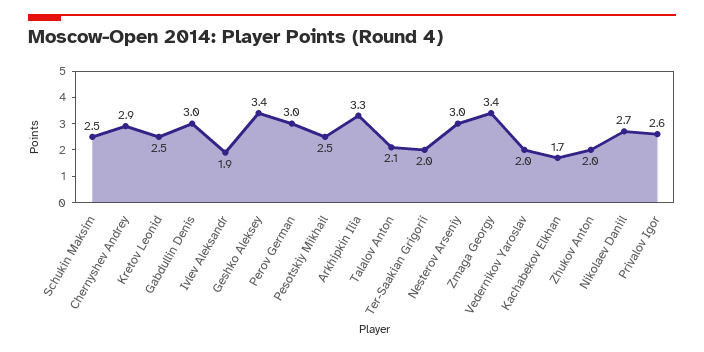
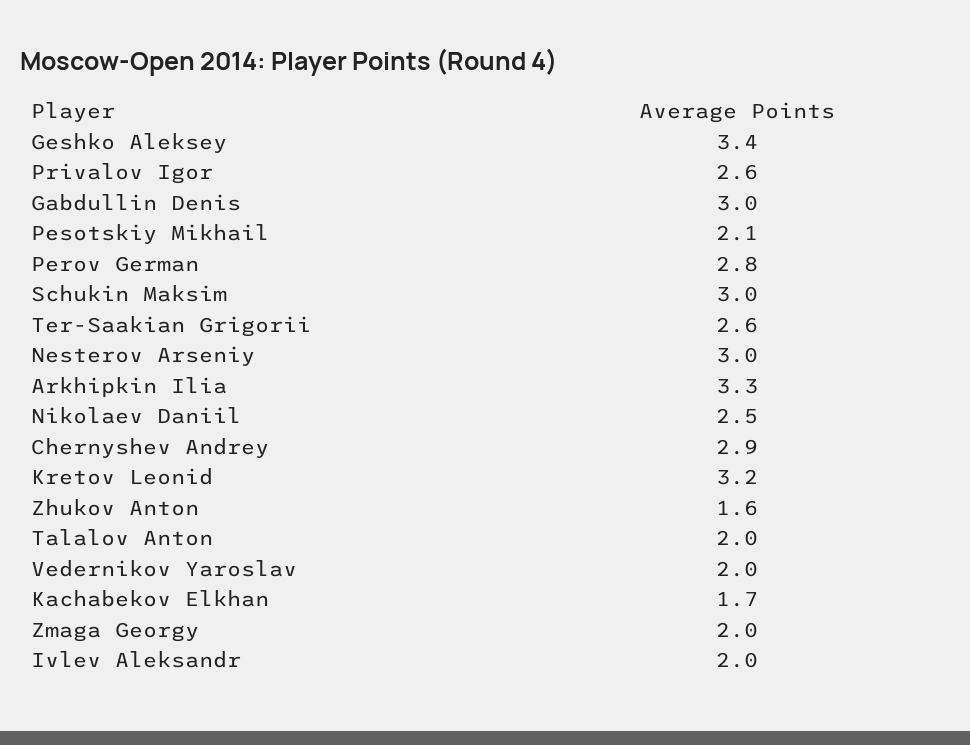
Schukin Maksim: 2.5 -> 3
Kretov Leonid: 2.5 -> 3.2
Ivlev Aleksandr: 1.9 -> 2
Perov German: 3 -> 2.8
Pesotskiy Mikhail: 2.5 -> 2.1
Talalov Anton: 2.1 -> 2
Ter-Saakian Grigorii: 2 -> 2.6
Zmaga Georgy: 3.4 -> 2
Zhukov Anton: 2 -> 1.6
Nikolaev Daniil: 2.7 -> 2.5

